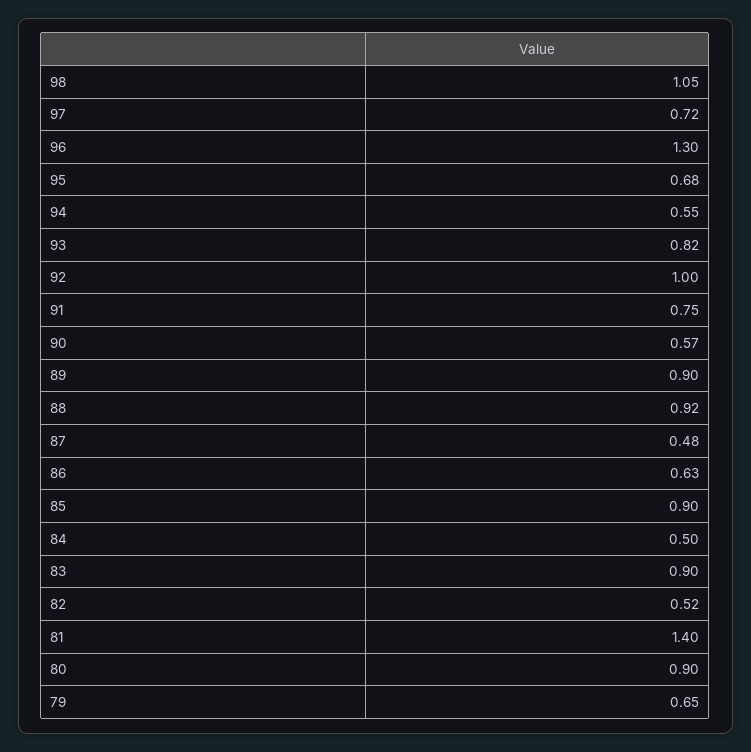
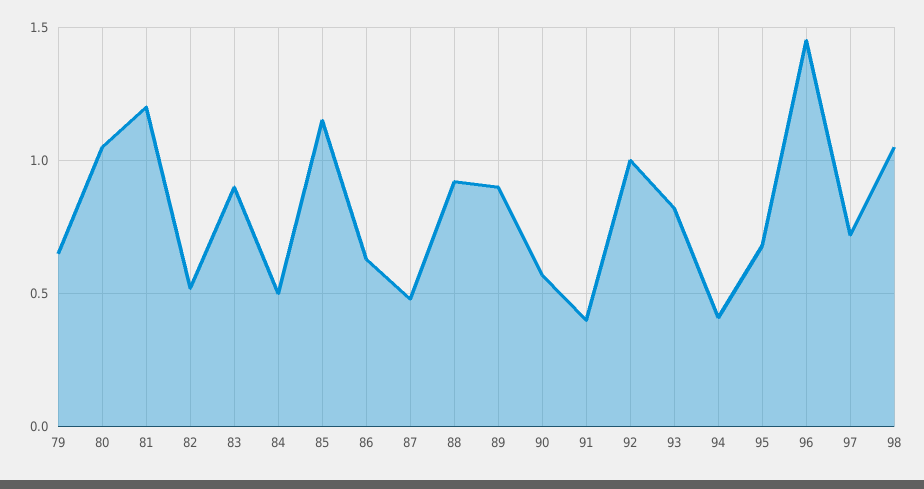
96: 1.3 -> 1.45
94: 0.55 -> 0.4
91: 0.75 -> 0.4
85: 0.9 -> 1.15
81: 1.4 -> 1.2
80: 0.9 -> 1.05

